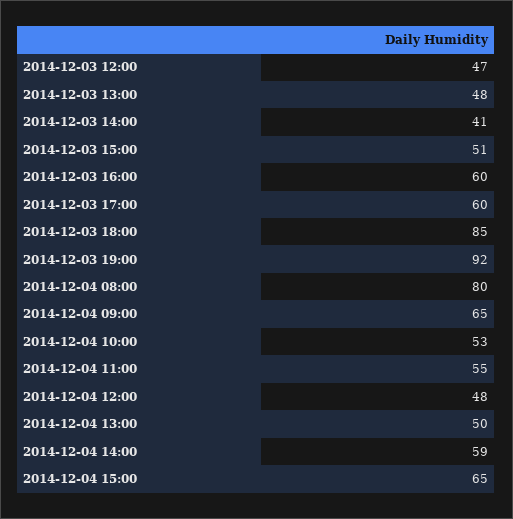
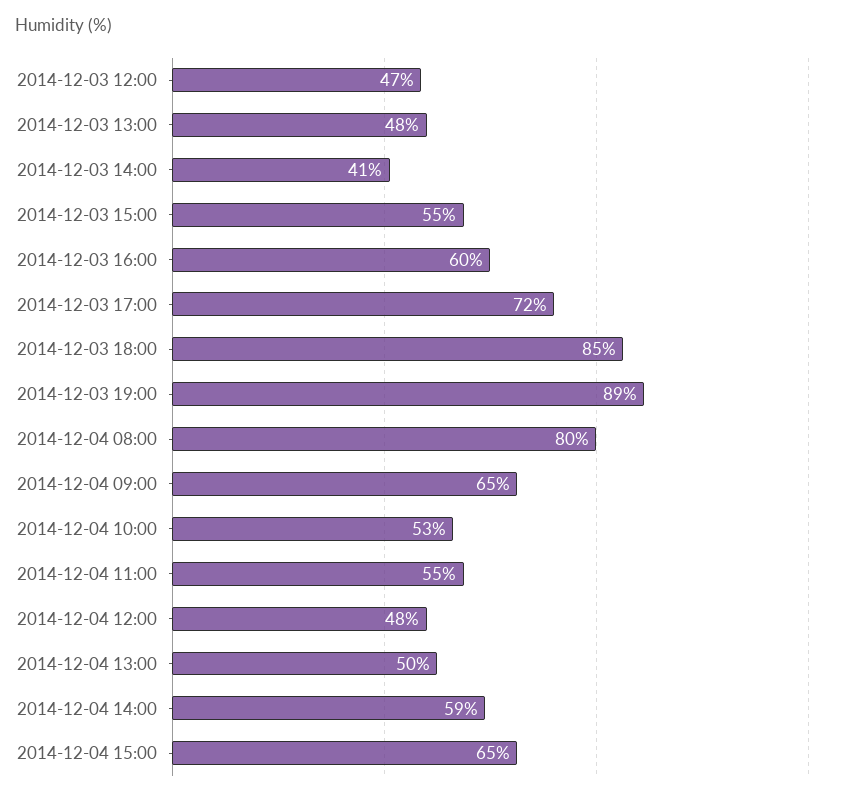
2014-12-03 15:00: 51 -> 55
2014-12-03 17:00: 60 -> 72
2014-12-03 19:00: 92 -> 89

